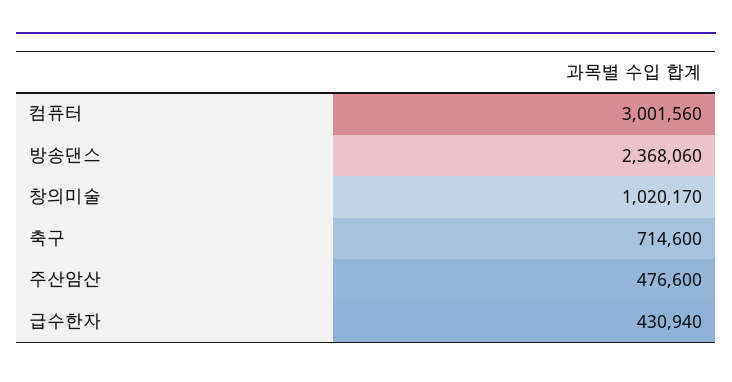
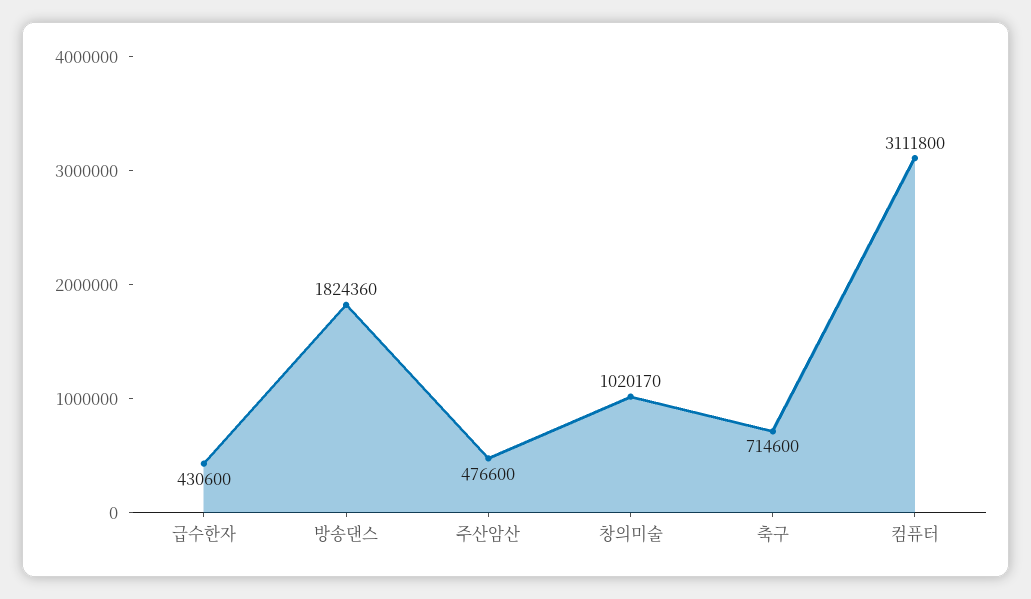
컴퓨터: 3001560 -> 3111800
방송댄스: 2368060 -> 1824360
급수한자: 430940 -> 430600

